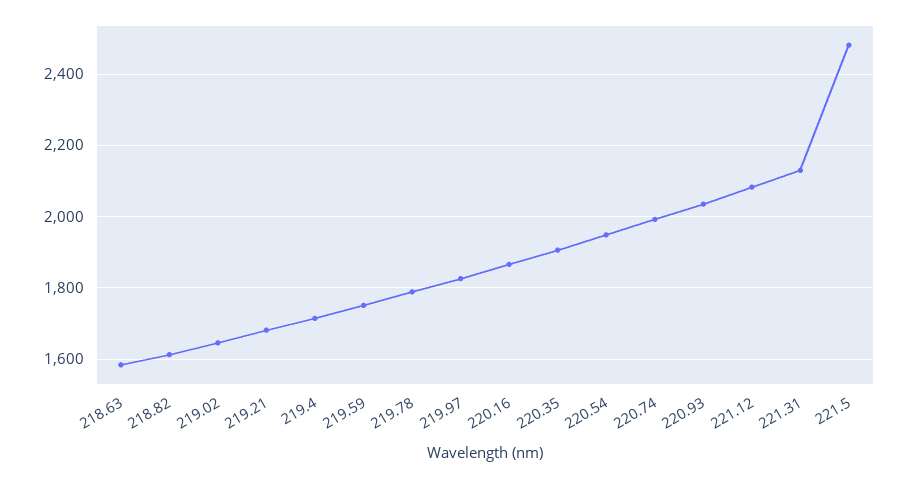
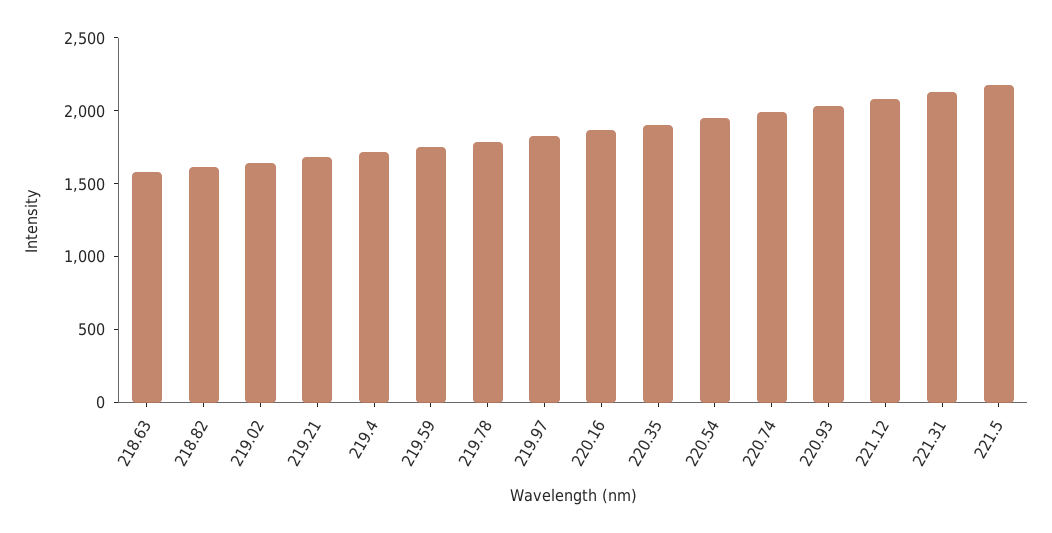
221.5: 2480 -> 2200

